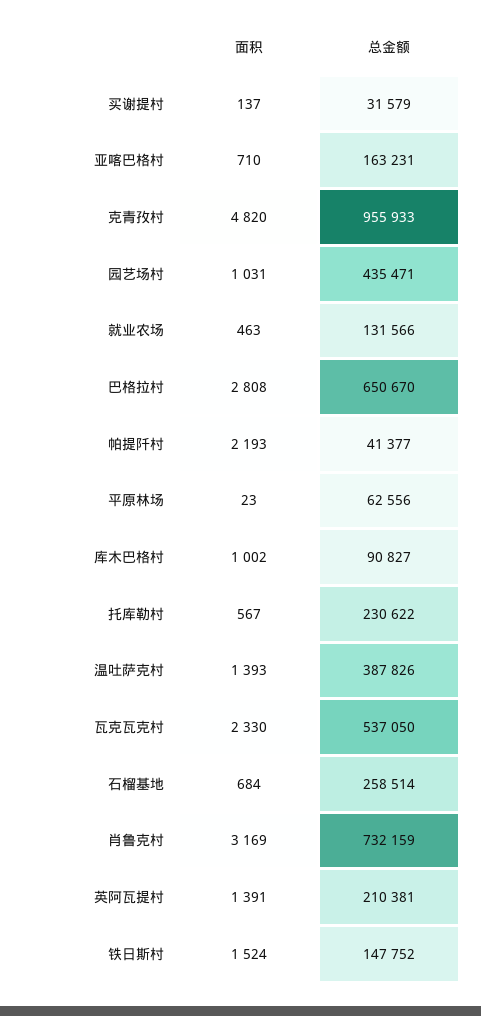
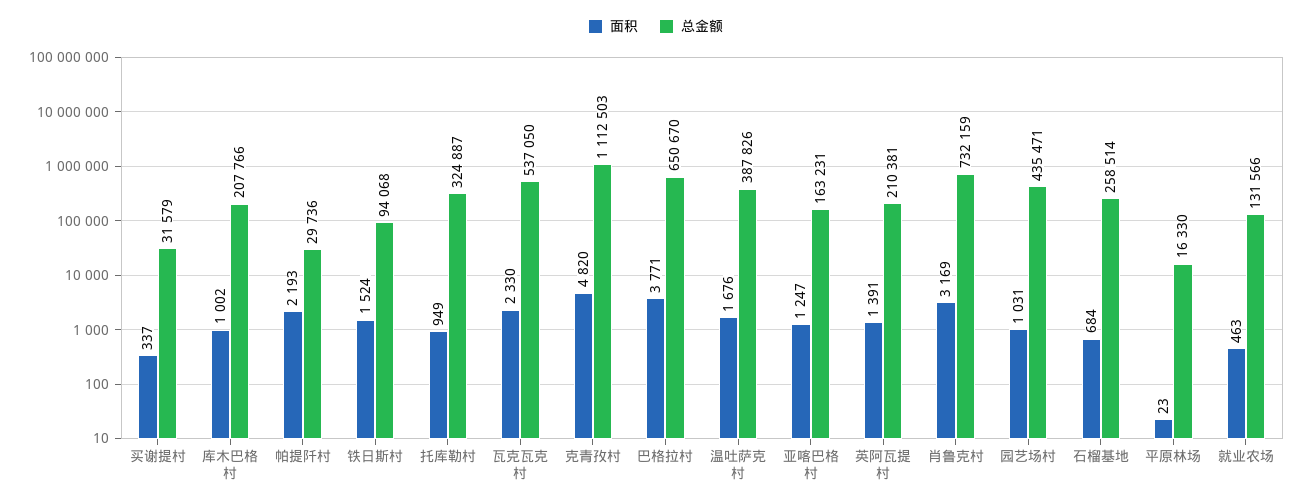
面积, 买谢提村: 137 -> 337
面积, 亚喀巴格村: 710 -> 1247
总金额, 克青孜村: 955933 -> 1112503
面积, 巴格拉村: 2808 -> 3771
总金额, 帕提阡村: 41377 -> 29736
总金额, 平原林场: 62556 -> 16330
总金额, 库木巴格村: 90827 -> 207766
面积, 托库勒村: 567 -> 949
总金额, 托库勒村: 230622 -> 324887
面积, 温吐萨克村: 1393 -> 1676
总金额, 铁日斯村: 147752 -> 94068

